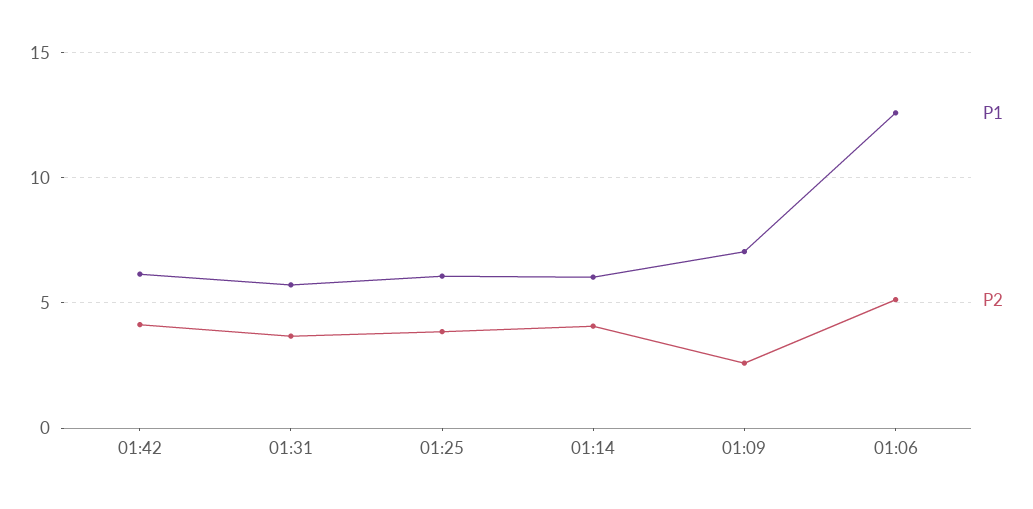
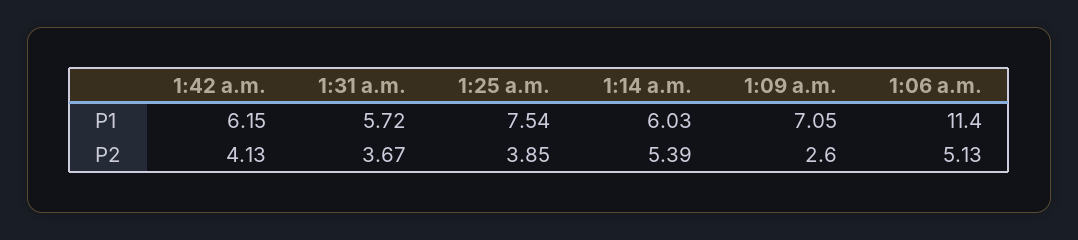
P1, 01:25: 6 -> 7.54
P2, 01:14: 4 -> 5.39
P1, 01:06: 12.5 -> 11.4

